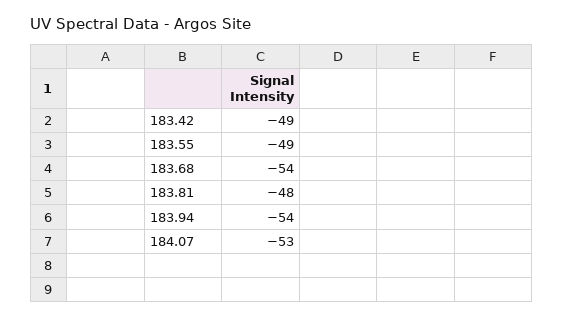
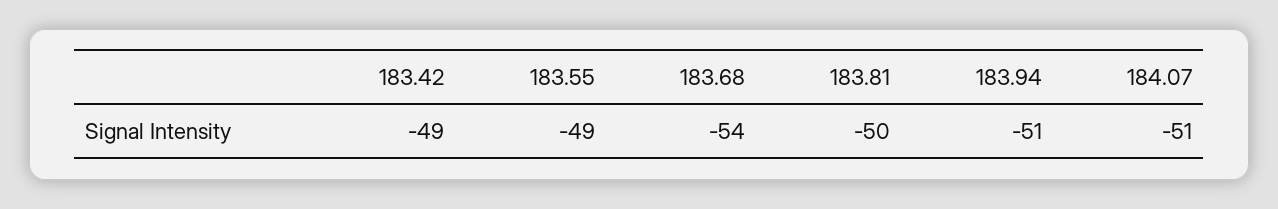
183.81: -48 -> -50
183.94: -54 -> -51
184.07: -53 -> -51

